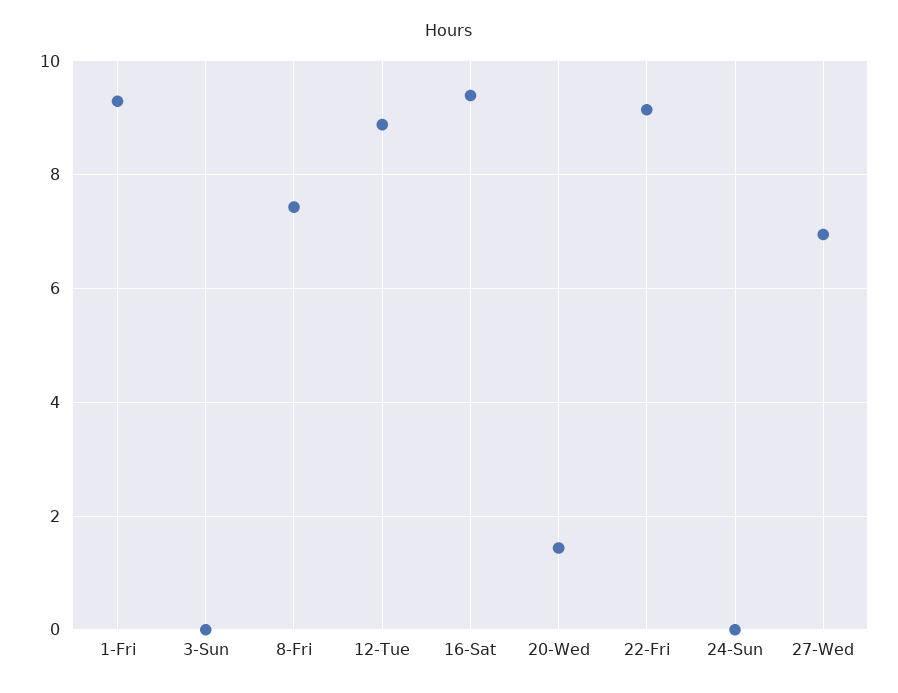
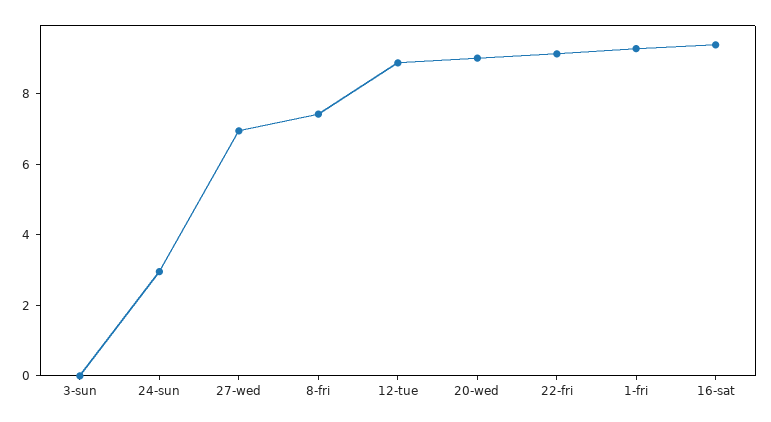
20-Wed: 1.4 -> 9
24-Sun: 0 -> 3

